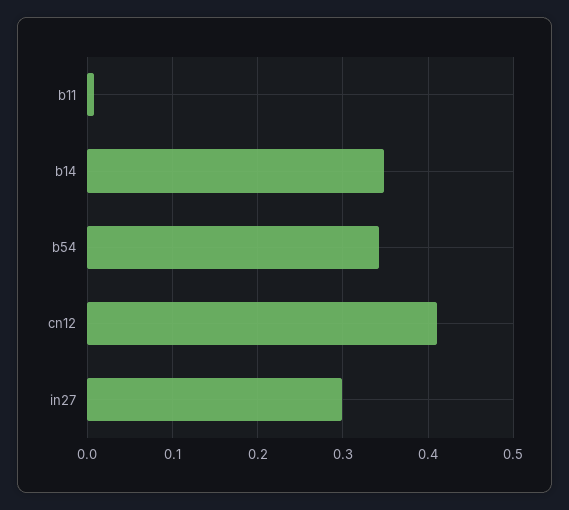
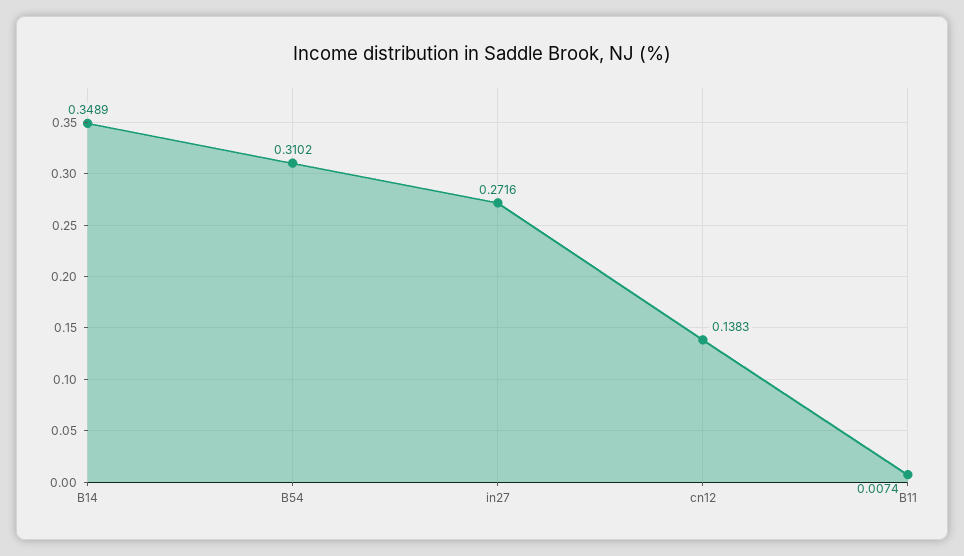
b54: 0.34 -> 0.3102
cn12: 0.41 -> 0.1383
in27: 0.3 -> 0.2716

